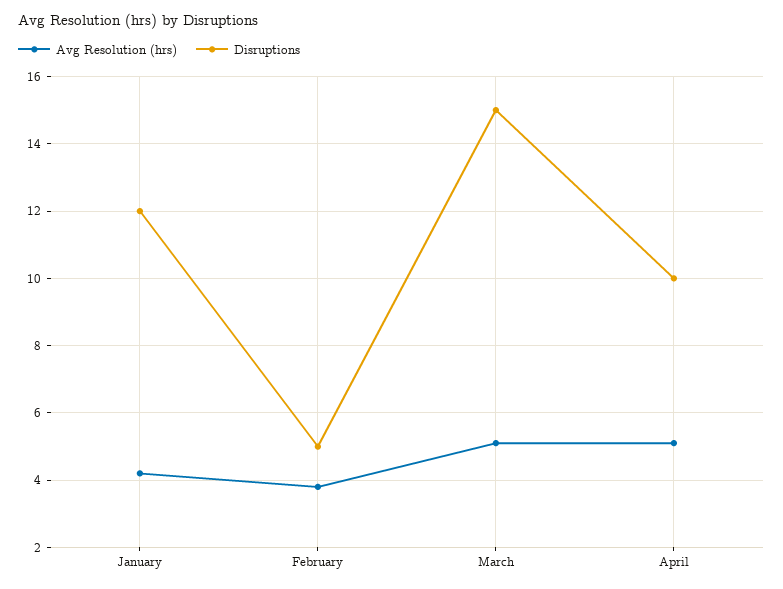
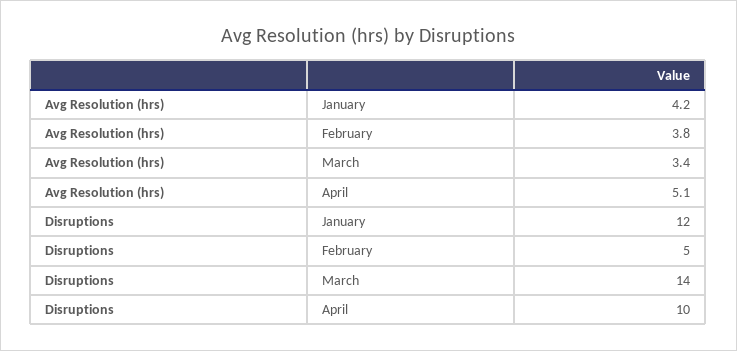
Avg Resolution (hrs), March: 5 -> 3.4
Disruptions, March: 15 -> 14

